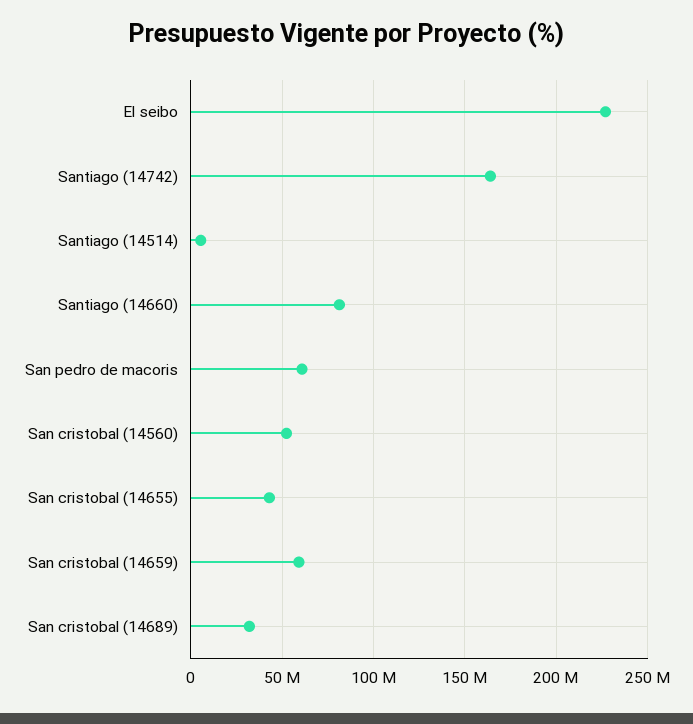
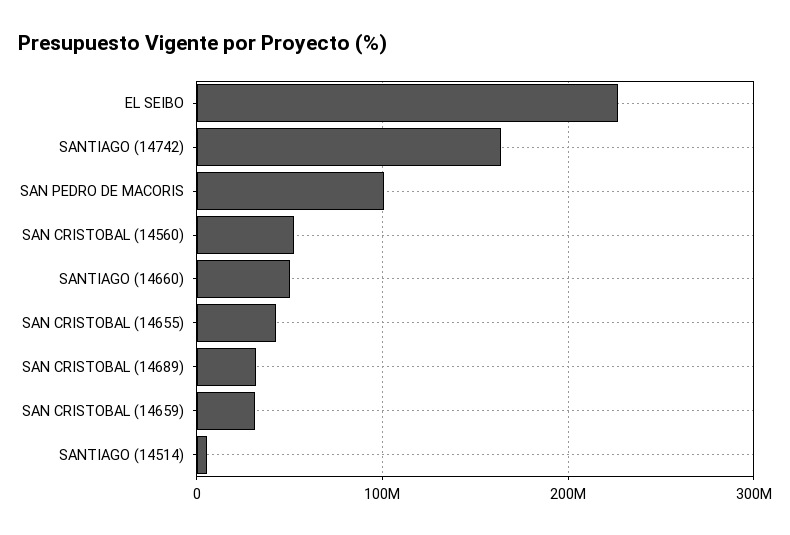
Santiago (14660): 80000000 -> 50000000
San pedro de macoris: 60000000 -> 100000000
San cristobal (14659): 60000000 -> 30000000

